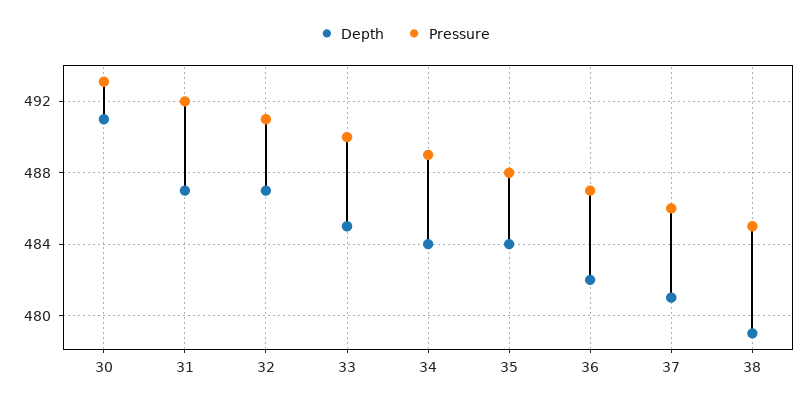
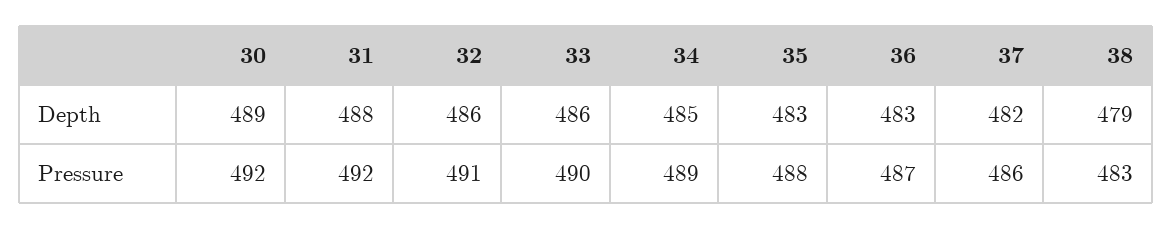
Depth, 30: 491 -> 489
Pressure, 30: 493 -> 492
Depth, 31: 487 -> 488
Depth, 32: 487 -> 486
Depth, 33: 485 -> 486
Depth, 34: 484 -> 485
Depth, 35: 484 -> 483
Depth, 36: 482 -> 483
Depth, 37: 481 -> 482
Pressure, 38: 485 -> 483

